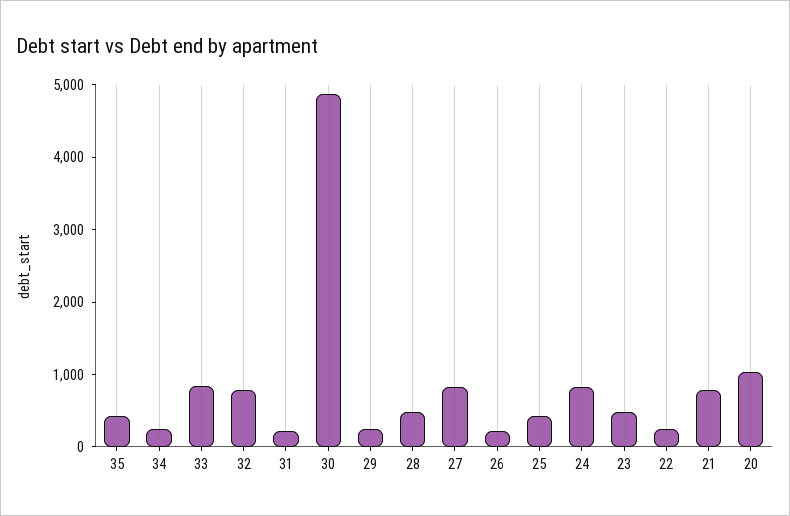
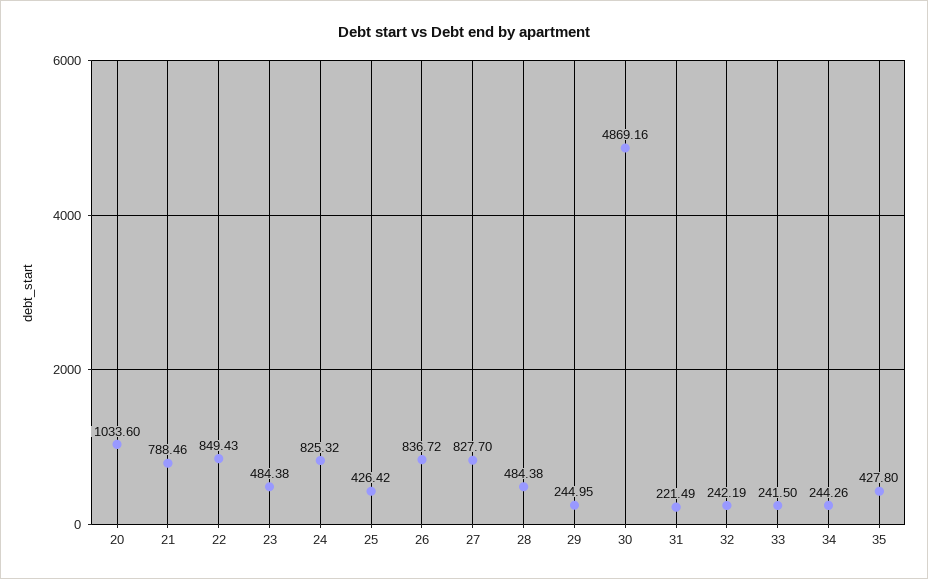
33: 800 -> 241.5
32: 800 -> 242.19
26: 200 -> 836.72
22: 200 -> 849.43

